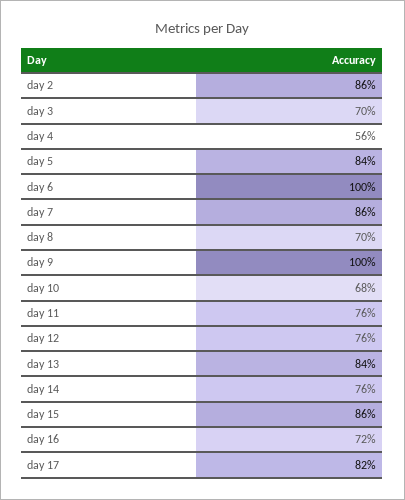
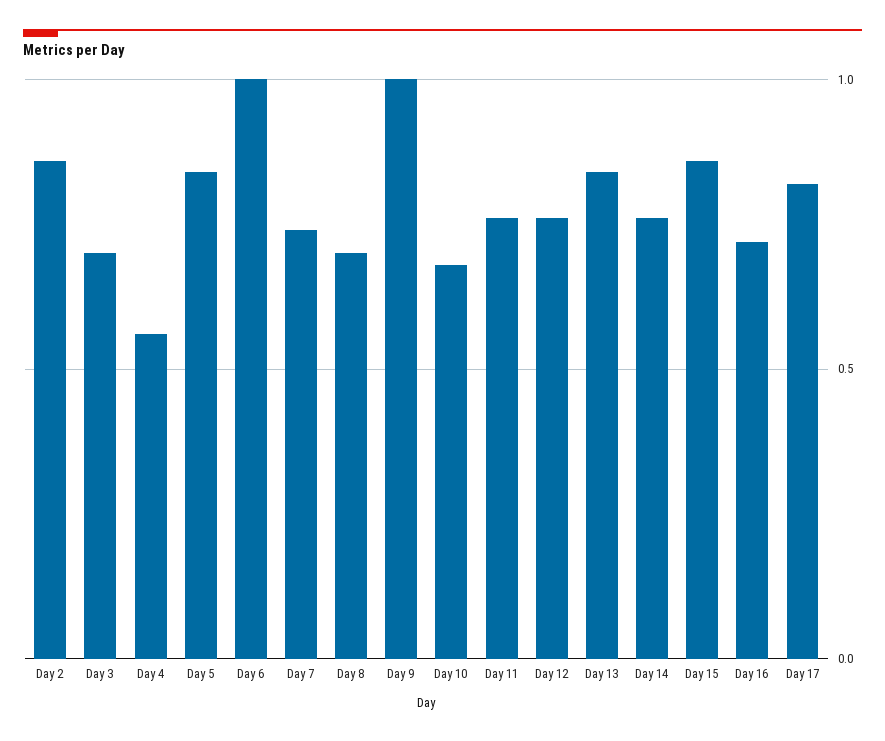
day 7: 0.86 -> 0.75

